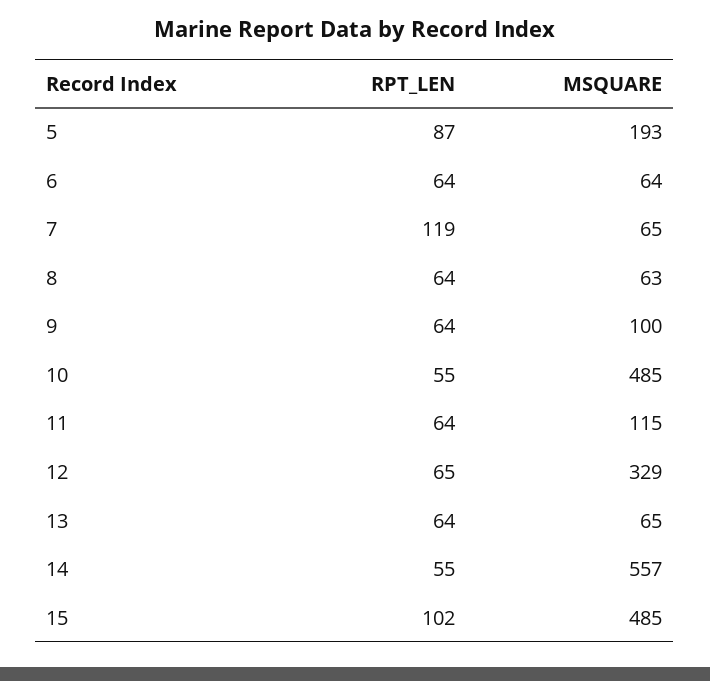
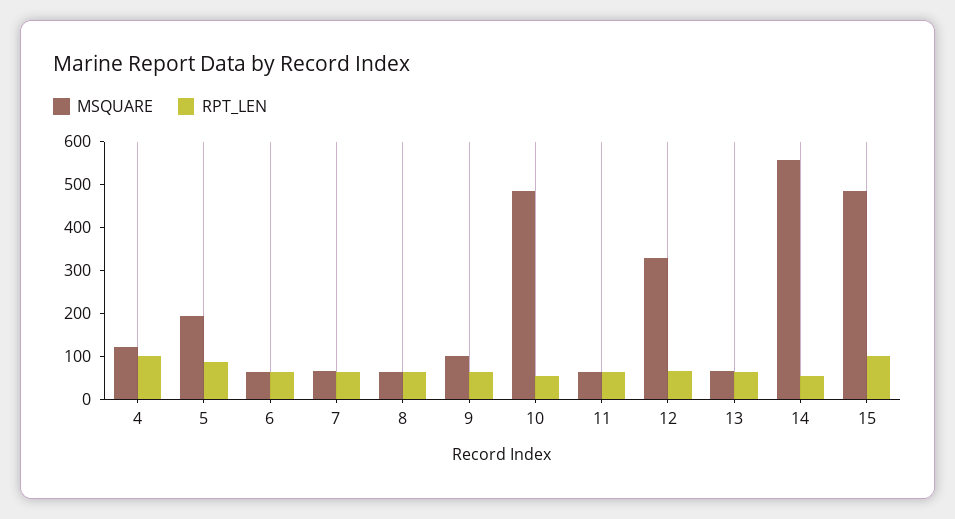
RPT_LEN, 7: 119 -> 60
MSQUARE, 11: 115 -> 60
MSQUARE, 4: none -> 120
RPT_LEN, 4: none -> 100

